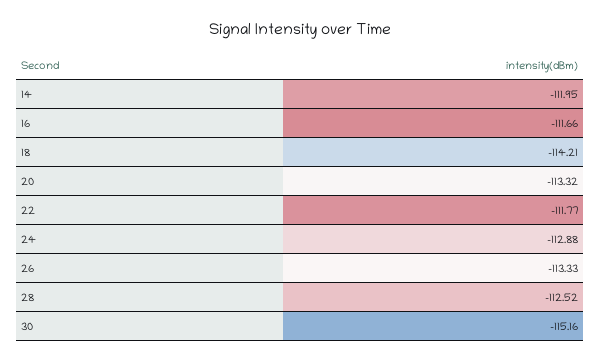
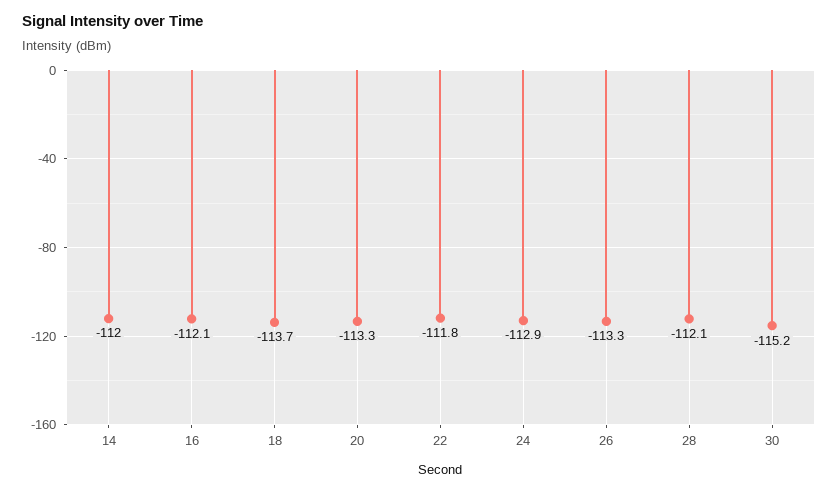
16: -111.66 -> -112.1
18: -114.21 -> -113.7
28: -112.52 -> -112.1

